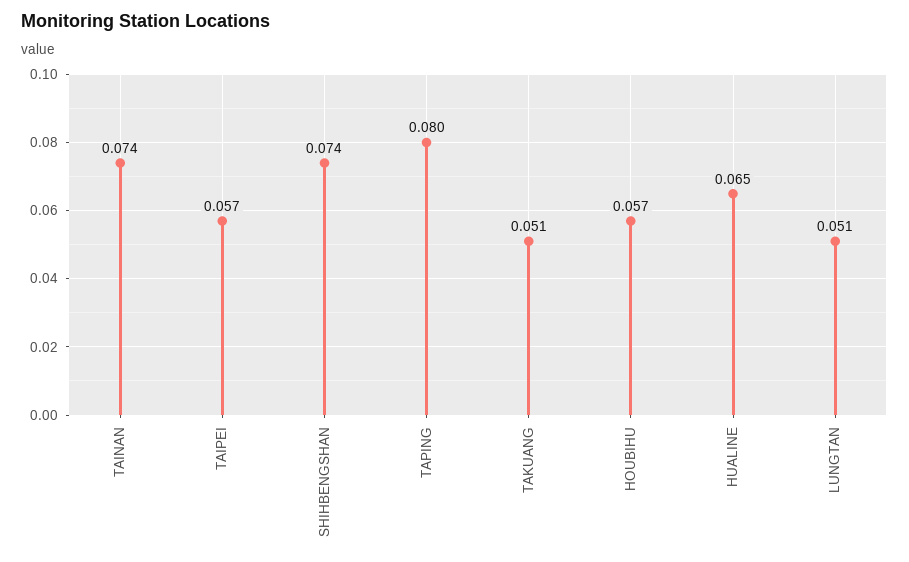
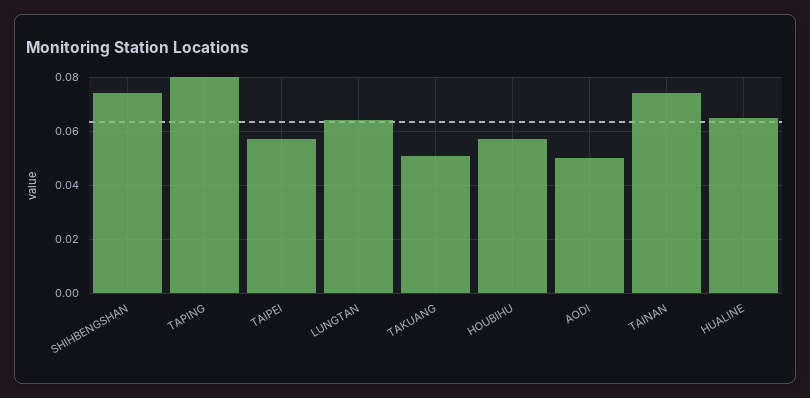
LUNGTAN: 0.051 -> 0.065
AODI: none -> 0.05

